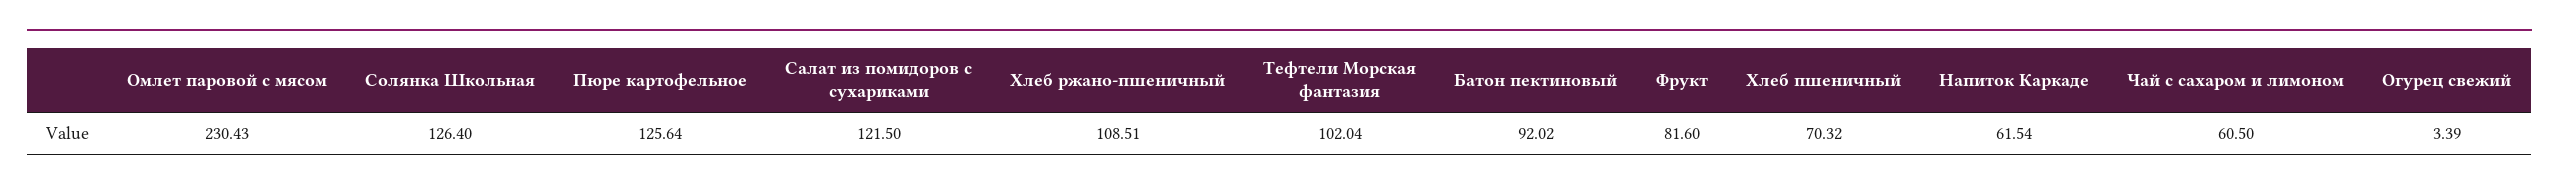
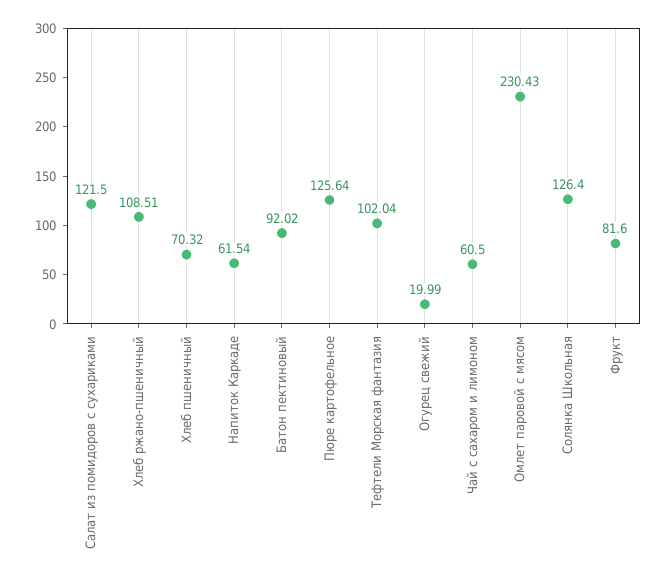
Огурец свежий: 3.39 -> 19.99

